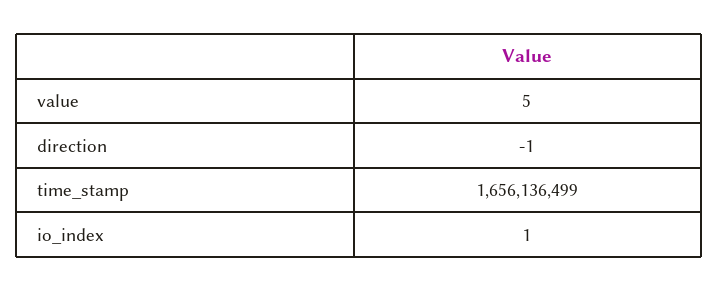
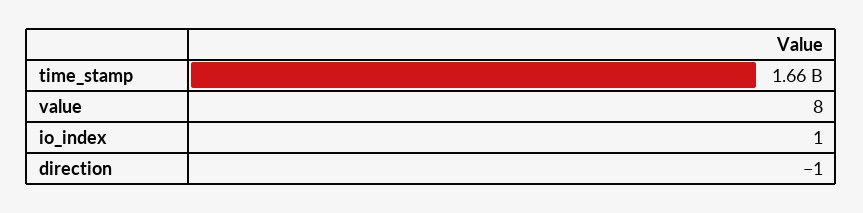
value: 5 -> 8

